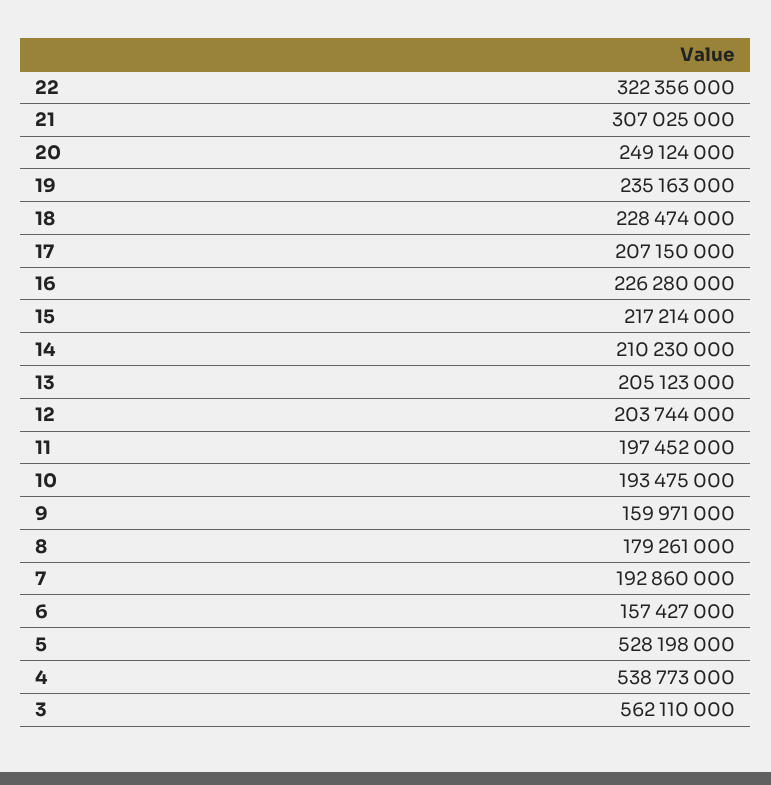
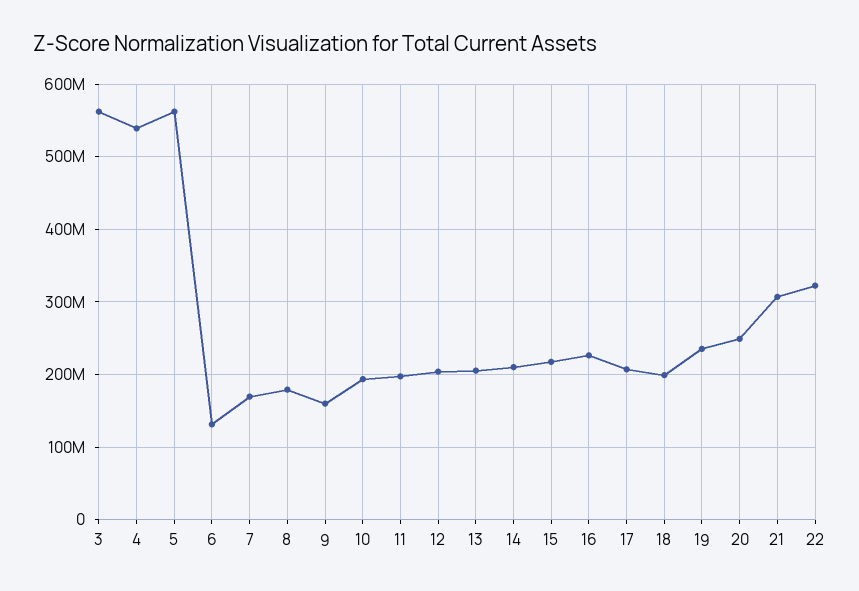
18: 228474000 -> 200000000
7: 192860000 -> 170000000
6: 157427000 -> 130000000
5: 528198000 -> 560000000

